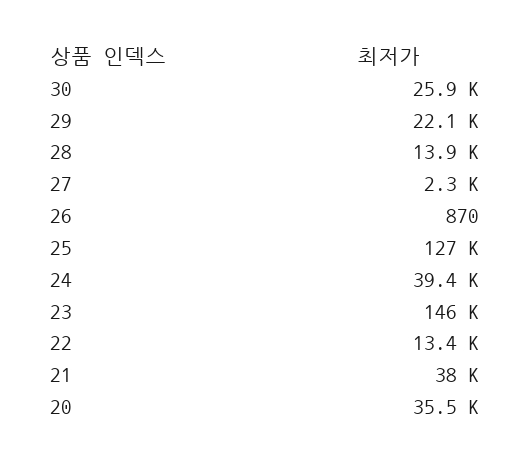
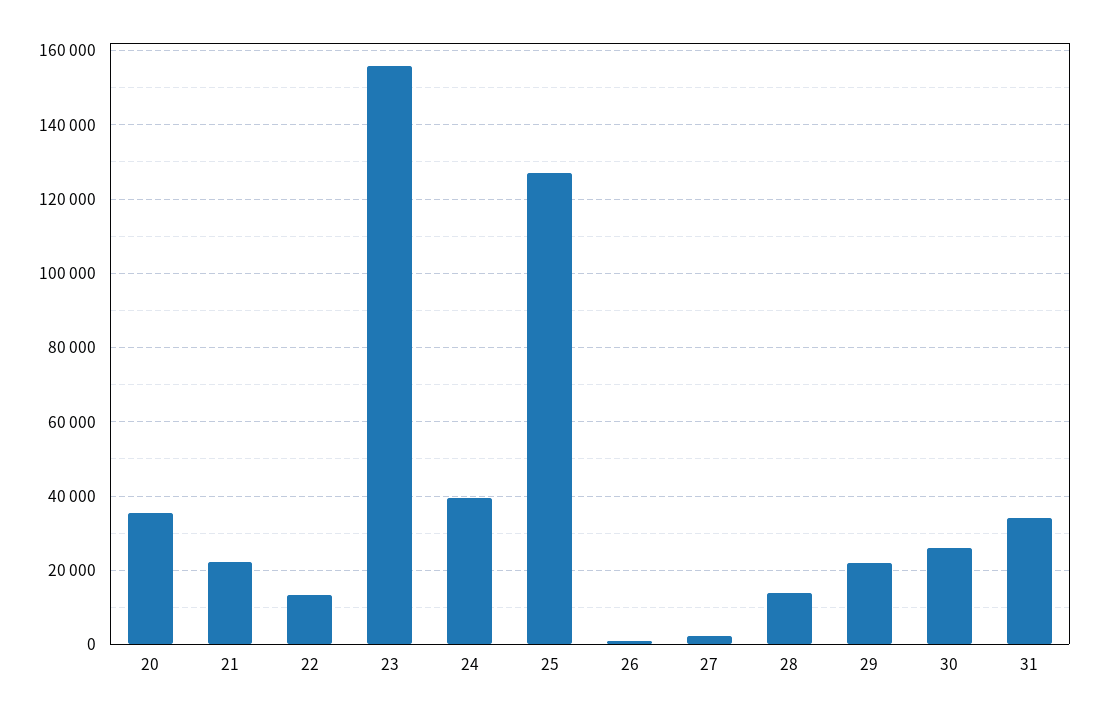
23: 146000 -> 156000
21: 38000 -> 22000
31: none -> 34000

